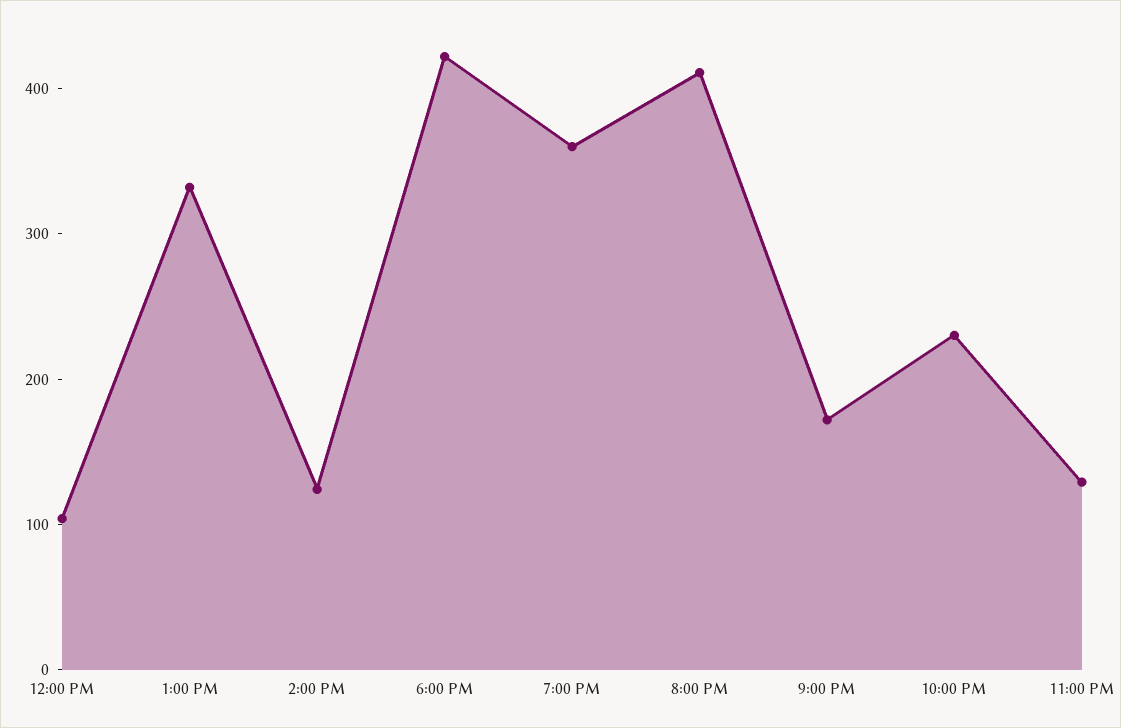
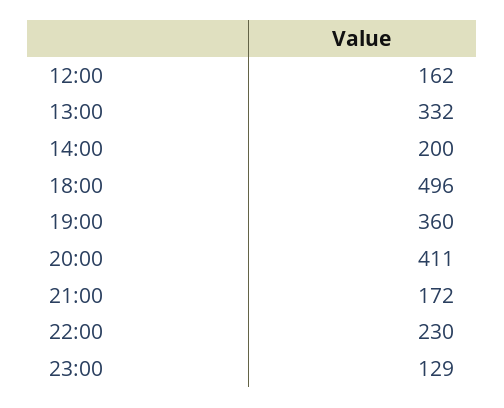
12:00 PM: 100 -> 162
2:00 PM: 120 -> 200
6:00 PM: 420 -> 496

